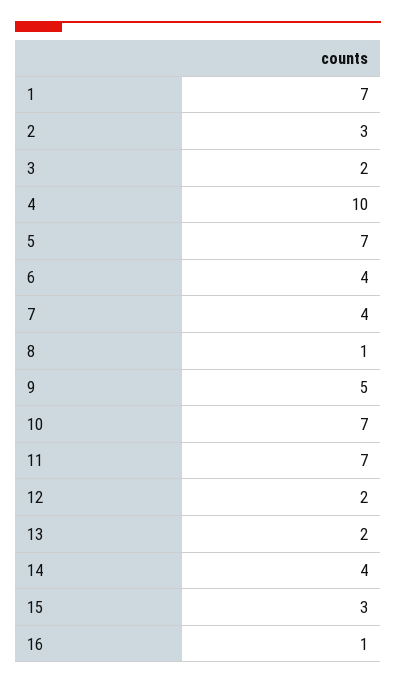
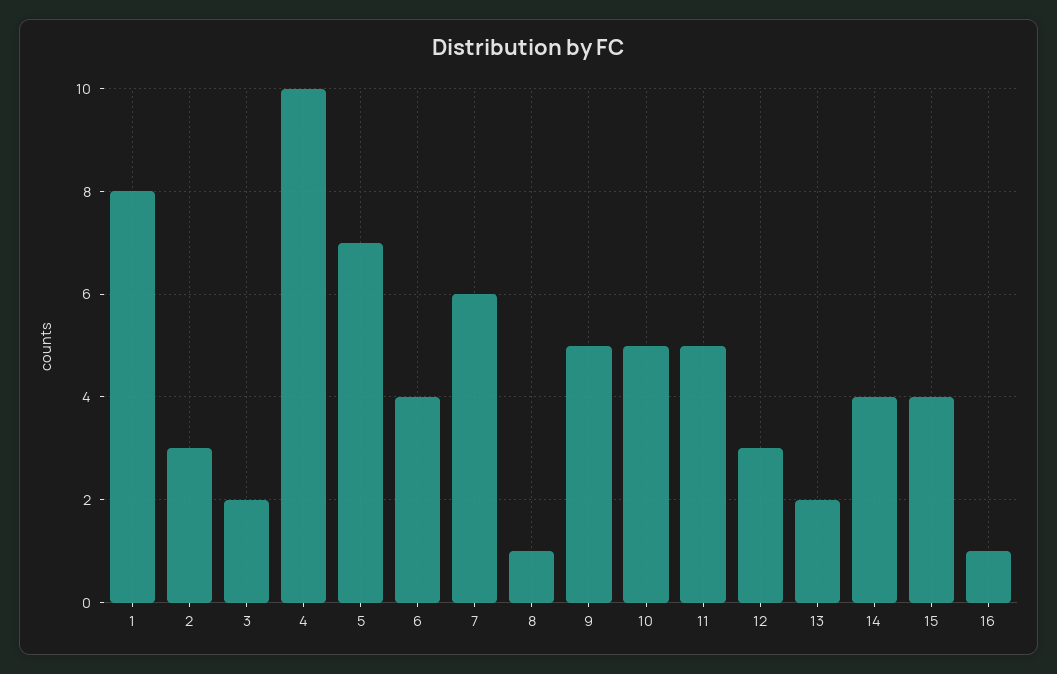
1: 7 -> 8
7: 4 -> 6
10: 7 -> 5
11: 7 -> 5
12: 2 -> 3
15: 3 -> 4

